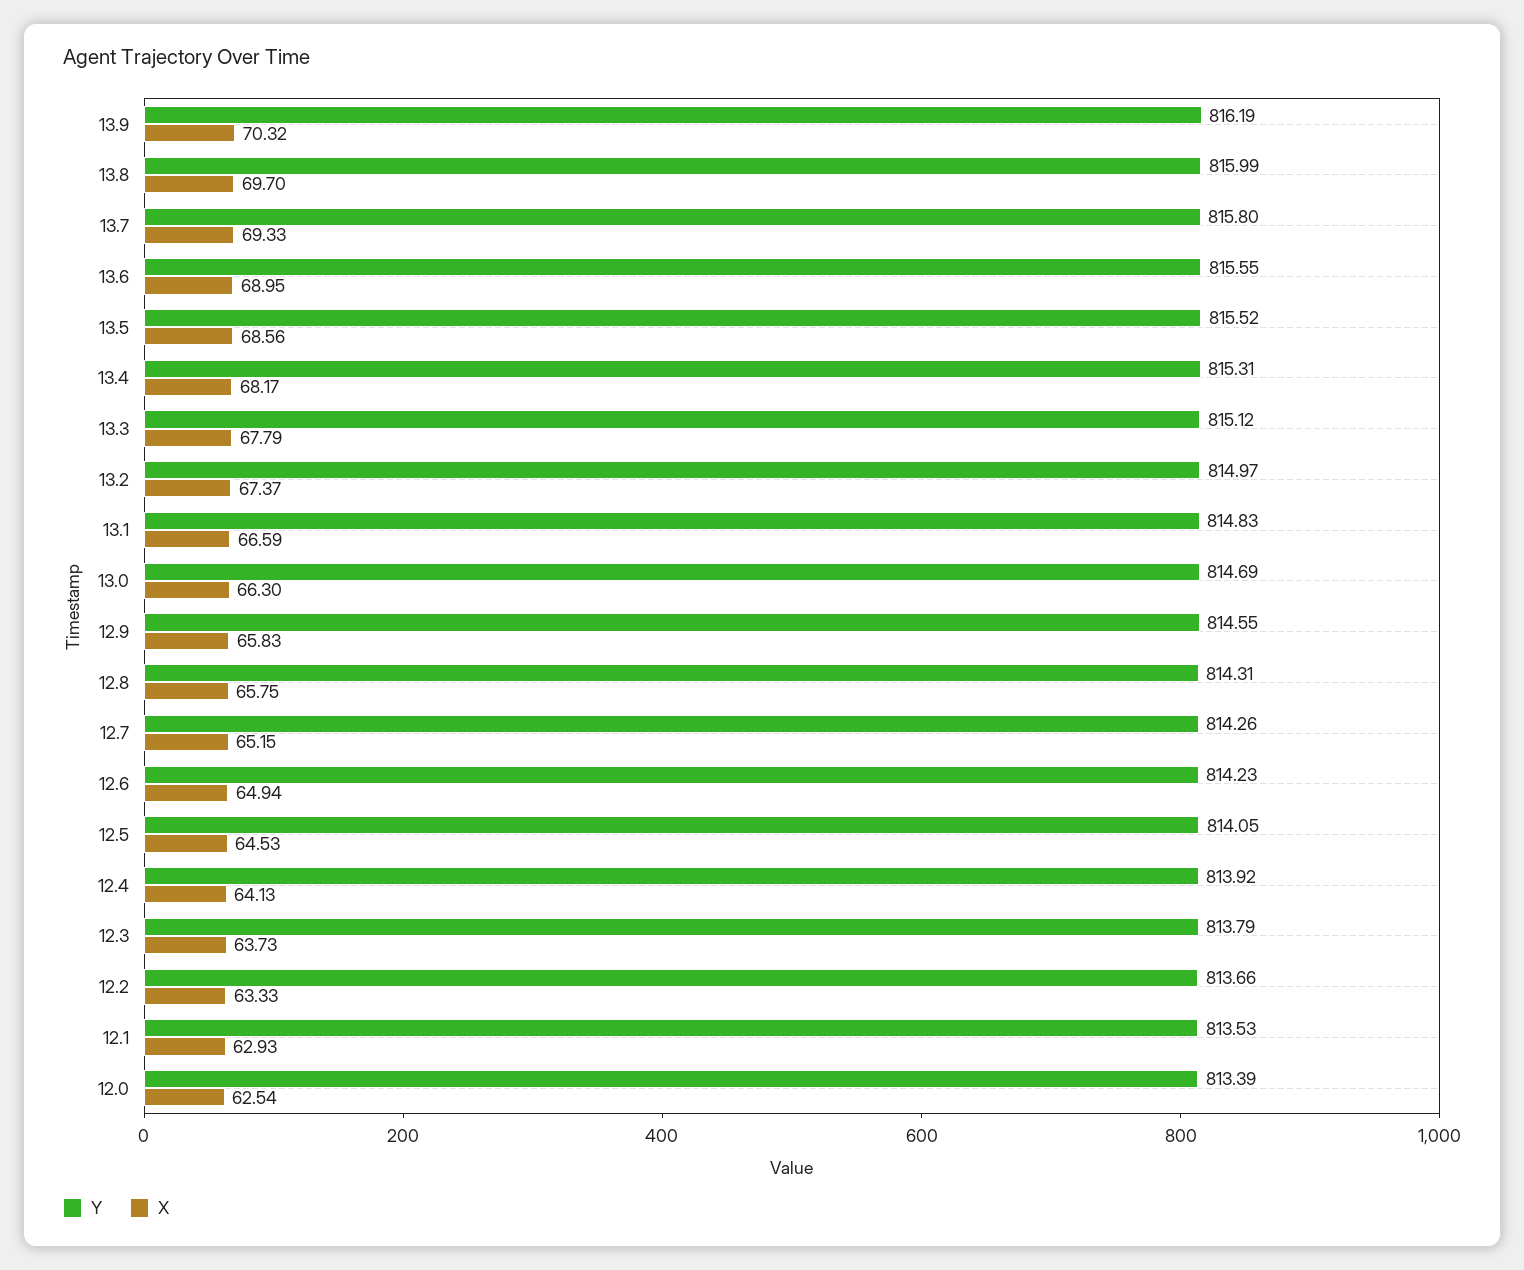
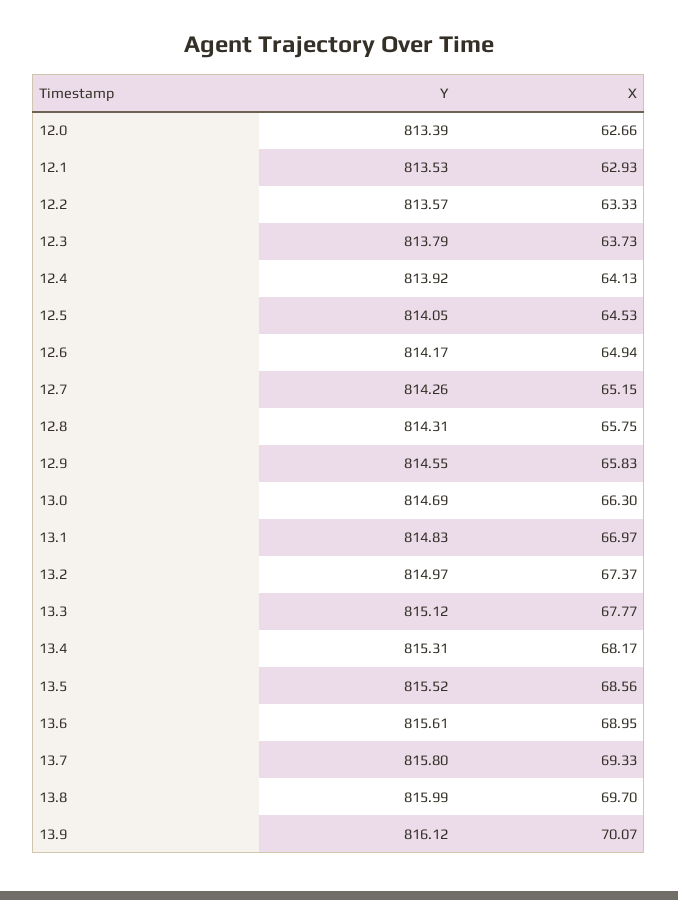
Y, 13.9: 816.19 -> 816.12
X, 13.9: 70.32 -> 70.07
Y, 13.6: 815.55 -> 815.61
X, 13.3: 67.79 -> 67.77
X, 13.1: 66.59 -> 66.97
Y, 12.6: 814.23 -> 814.17
Y, 12.2: 813.66 -> 813.57
X, 12.0: 62.54 -> 62.66

